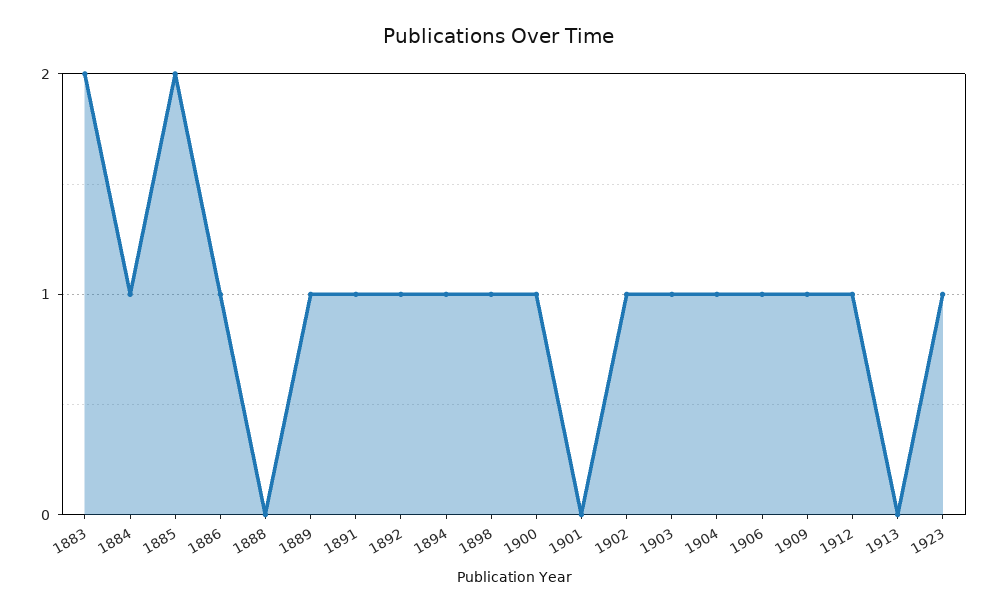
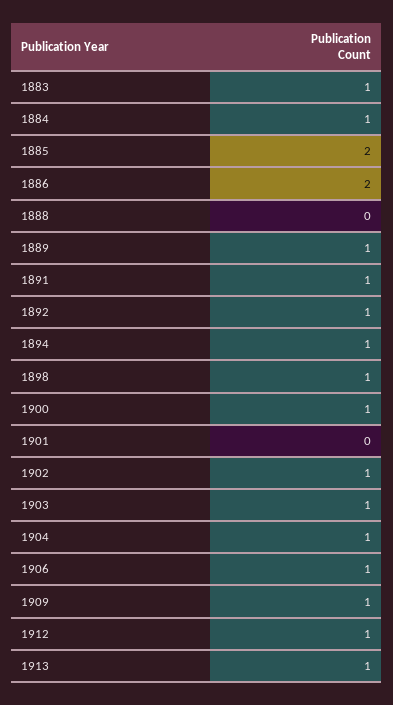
1883: 2 -> 1
1886: 1 -> 2
1913: 0 -> 1
1923: 1 -> none

